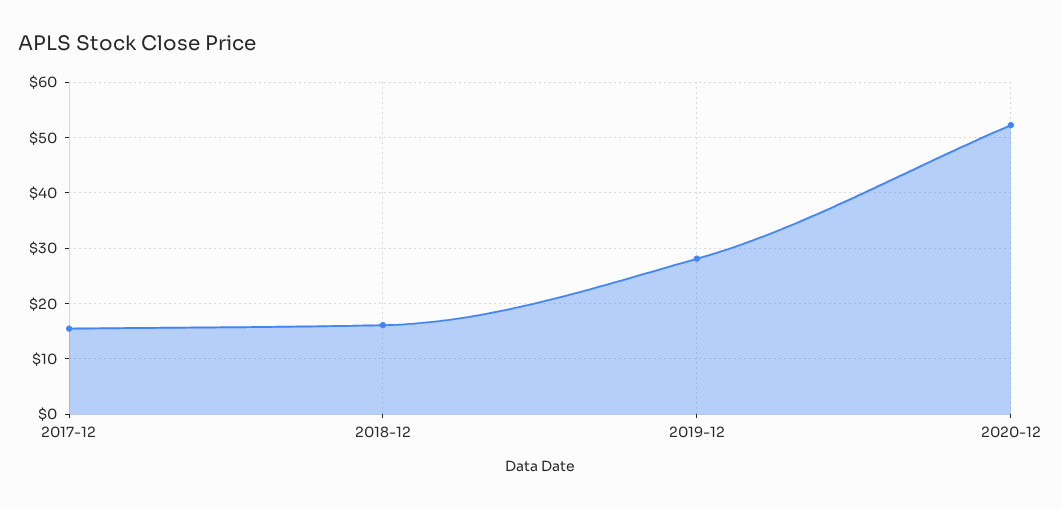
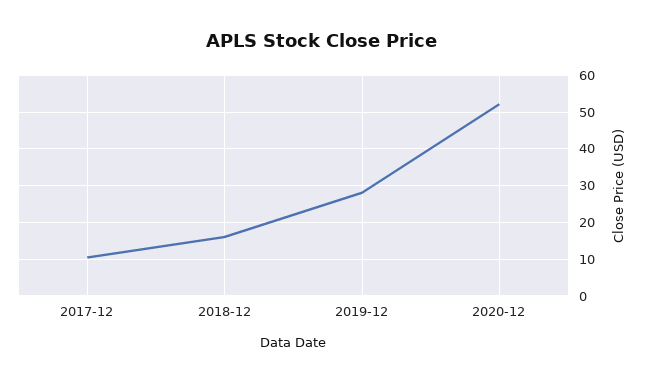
2017-12: 16 -> 10

